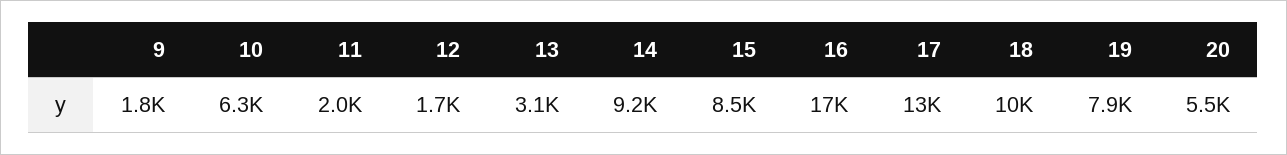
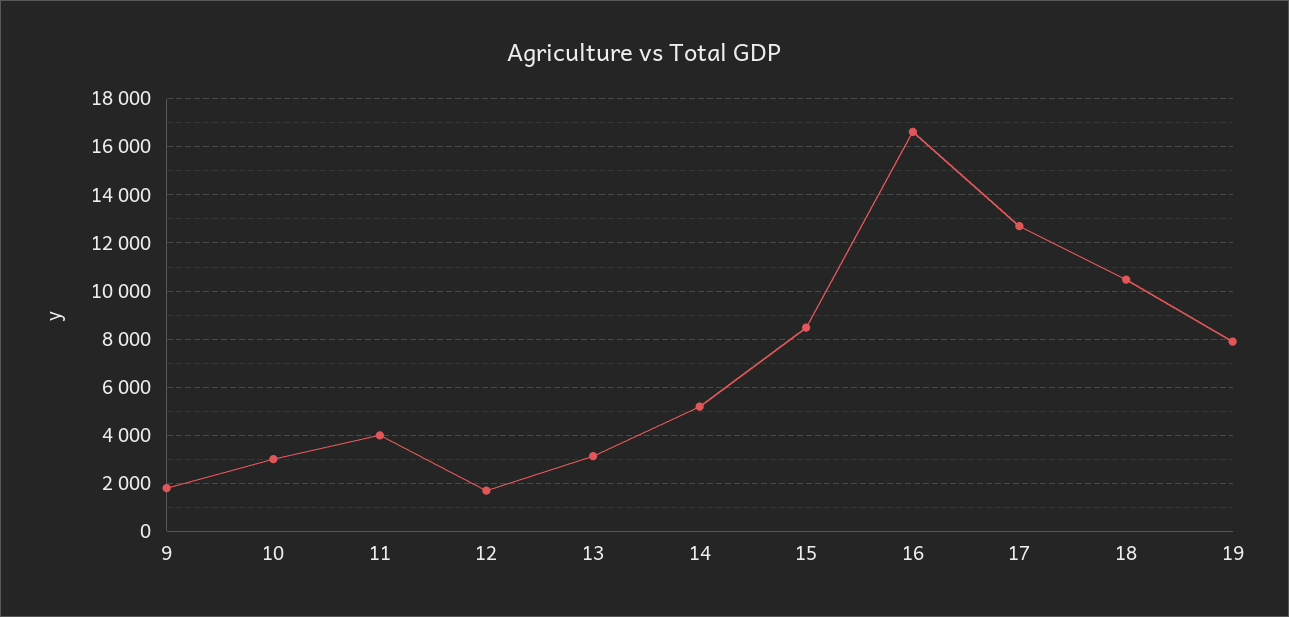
10: 6300 -> 3000
11: 2000 -> 4000
14: 9200 -> 5250
20: 5500 -> none

